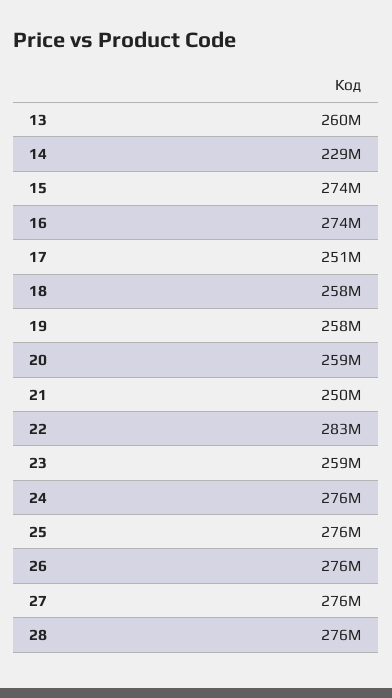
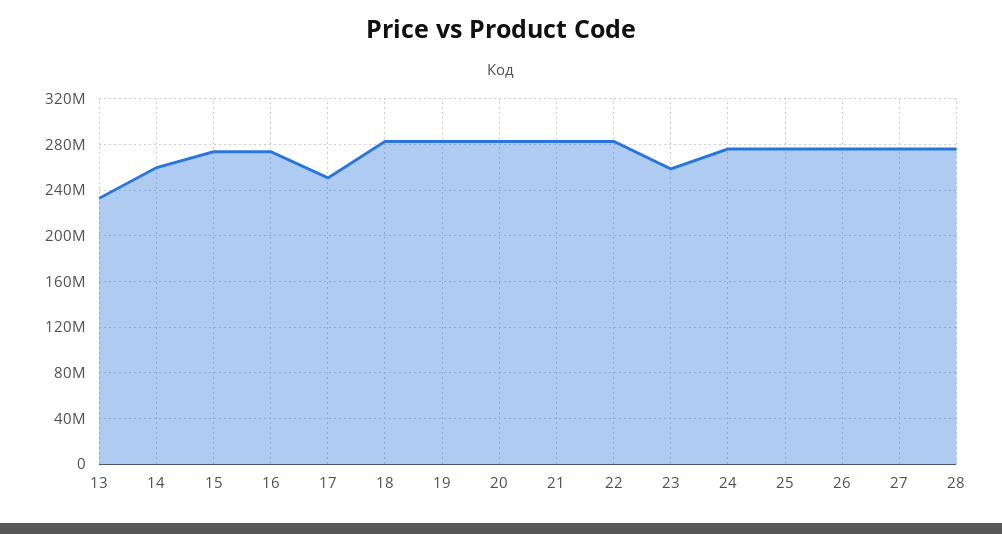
13: 260000000 -> 230000000
14: 229000000 -> 260000000
18: 258000000 -> 280000000
19: 258000000 -> 280000000
20: 259000000 -> 280000000
21: 250000000 -> 280000000

